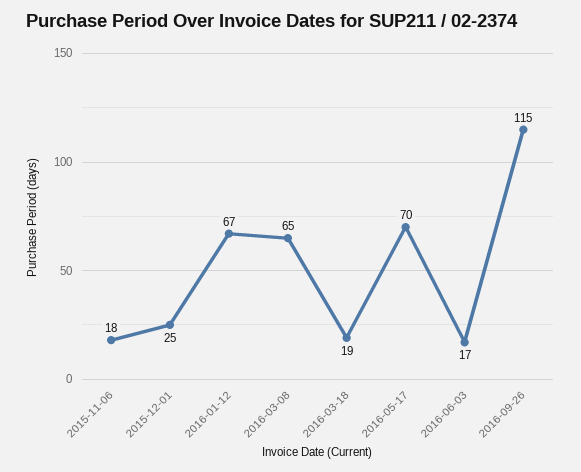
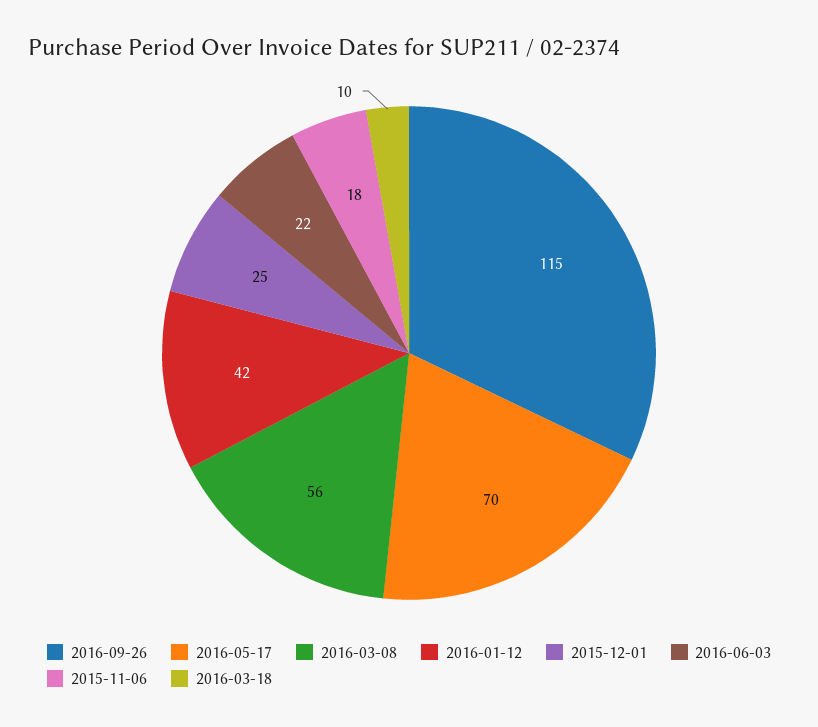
2016-01-12: 67 -> 42
2016-03-08: 65 -> 56
2016-03-18: 19 -> 10
2016-06-03: 17 -> 22

